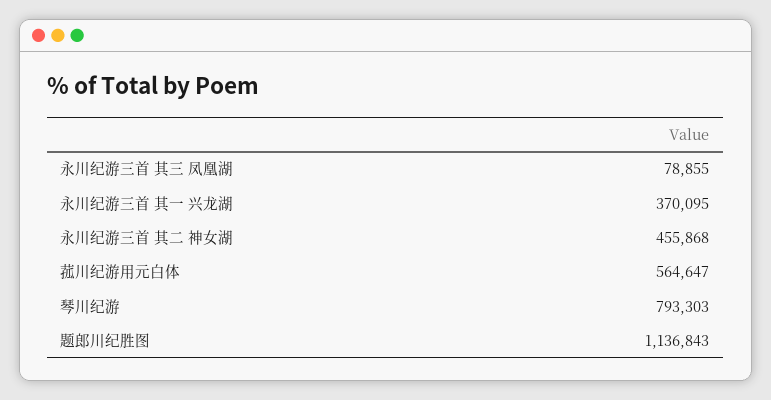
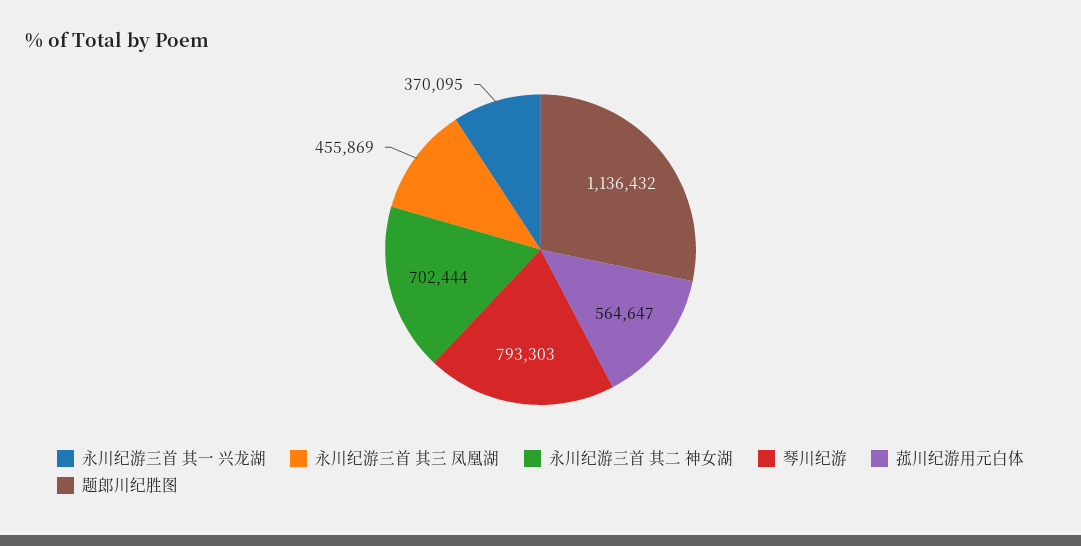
永川纪游三首 其三 凤凰湖: 78855 -> 455869
永川纪游三首 其二 神女湖: 455868 -> 702444
题郎川纪胜图: 1136843 -> 1136432

